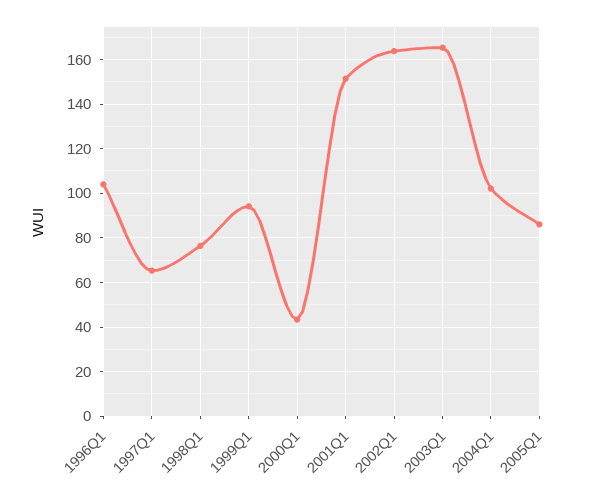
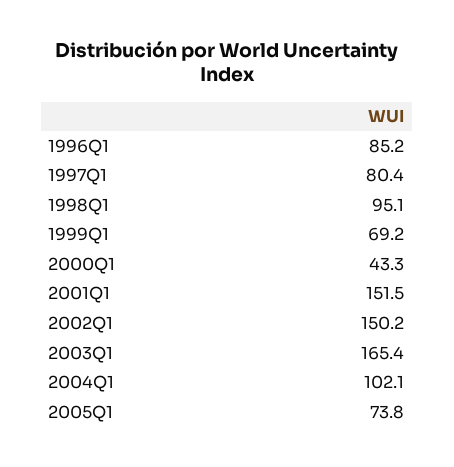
1996Q1: 105 -> 85.2
1997Q1: 65 -> 80.4
1998Q1: 75 -> 95.1
1999Q1: 95 -> 69.2
2002Q1: 165 -> 150.2
2005Q1: 85 -> 73.8

